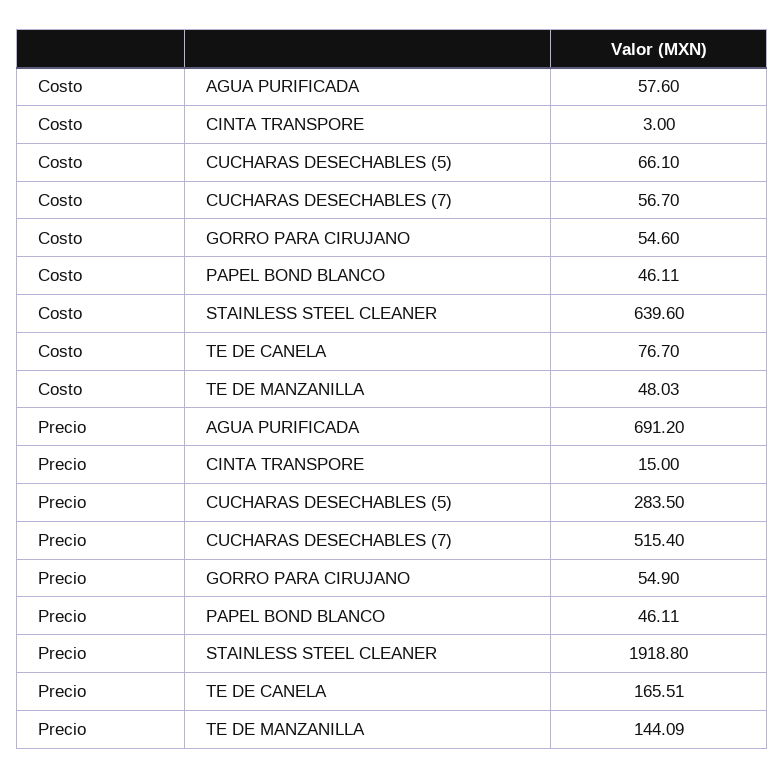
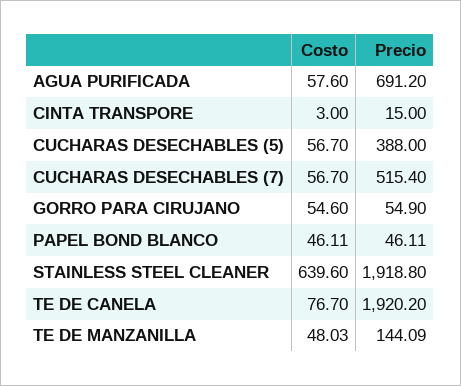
Costo, CUCHARAS DESECHABLES (5): 66.1 -> 56.7
Precio, CUCHARAS DESECHABLES (5): 283.5 -> 388
Precio, TE DE CANELA: 165.51 -> 1920.2

